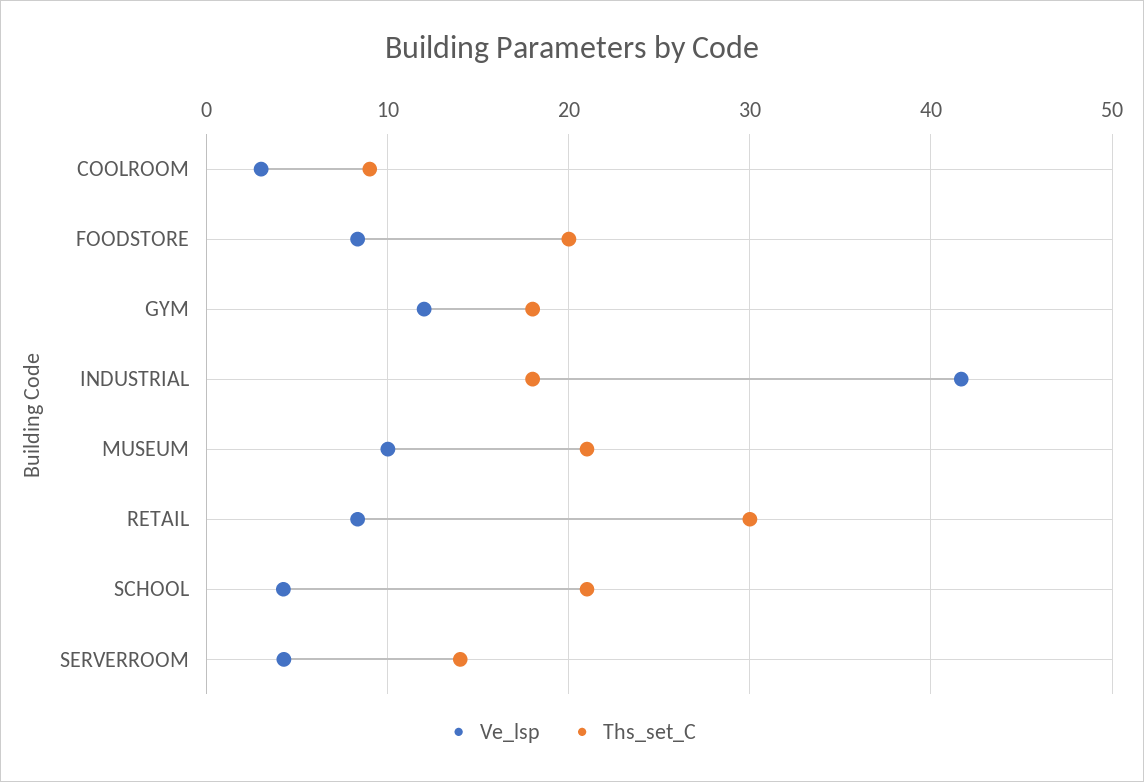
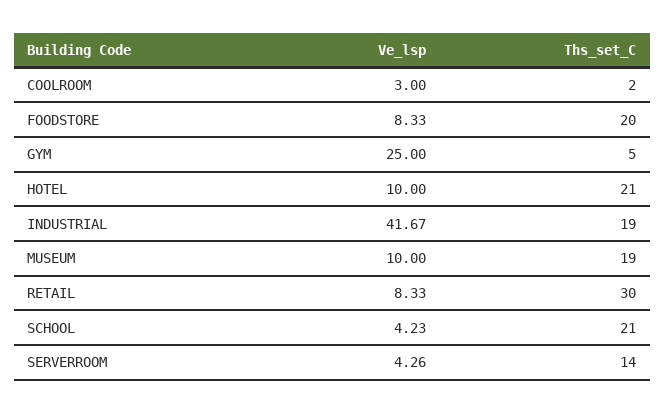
Ths_set_C, COOLROOM: 9 -> 2
Ve_lsp, GYM: 12 -> 25
Ths_set_C, GYM: 18 -> 5
Ths_set_C, INDUSTRIAL: 18 -> 19
Ths_set_C, MUSEUM: 21 -> 19
Ve_lsp, HOTEL: none -> 10
Ths_set_C, HOTEL: none -> 21

